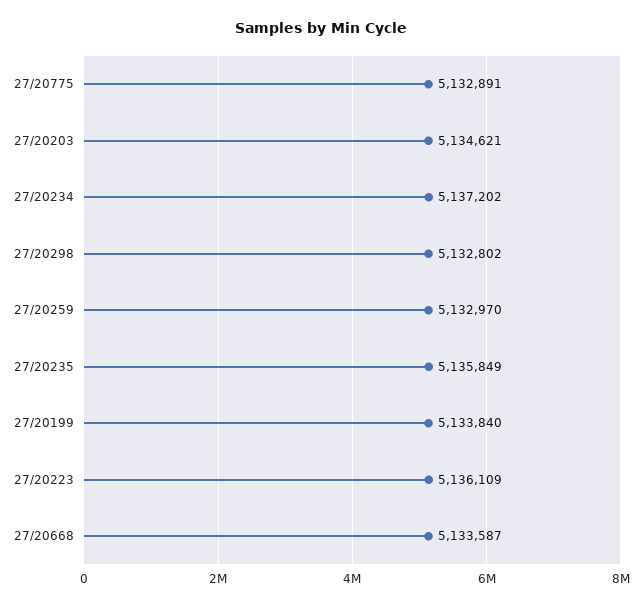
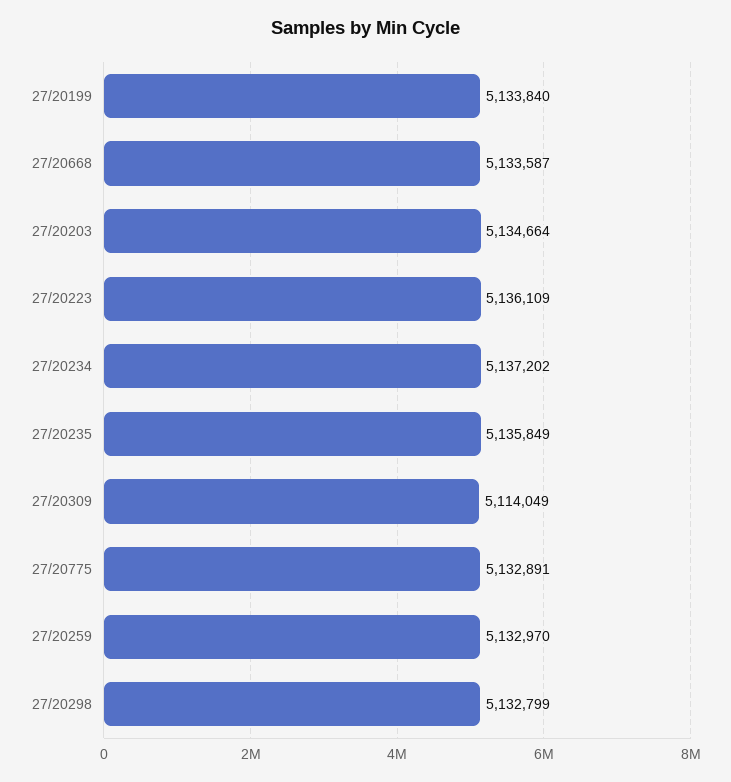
27/20203: 5134621 -> 5134664
27/20298: 5132802 -> 5132799
27/20309: none -> 5114049

